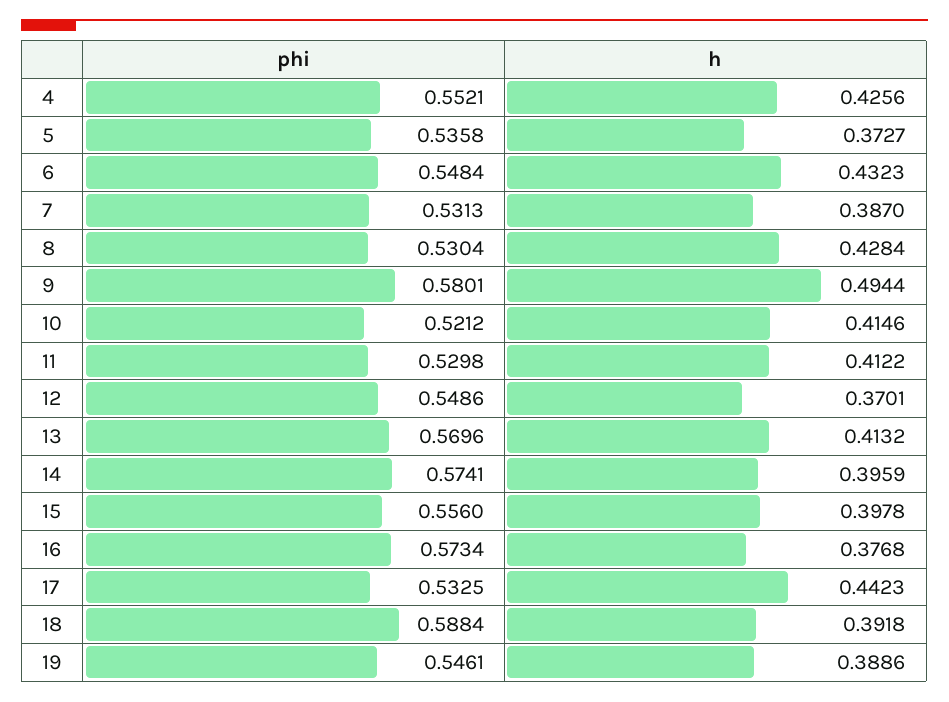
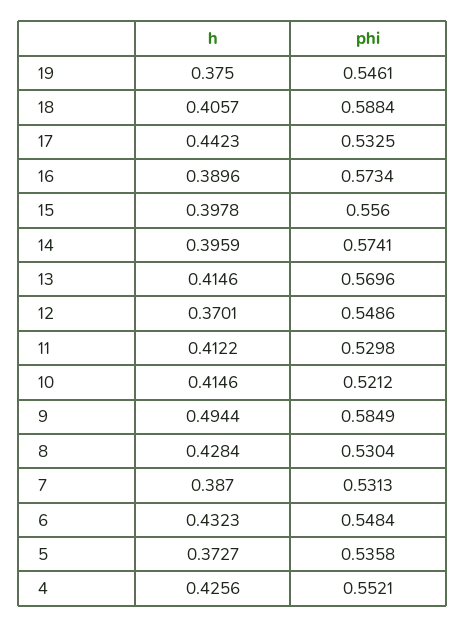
phi, 9: 0.5801 -> 0.5849
h, 13: 0.4132 -> 0.4146
h, 16: 0.3768 -> 0.3896
h, 18: 0.3918 -> 0.4057
h, 19: 0.3886 -> 0.375

